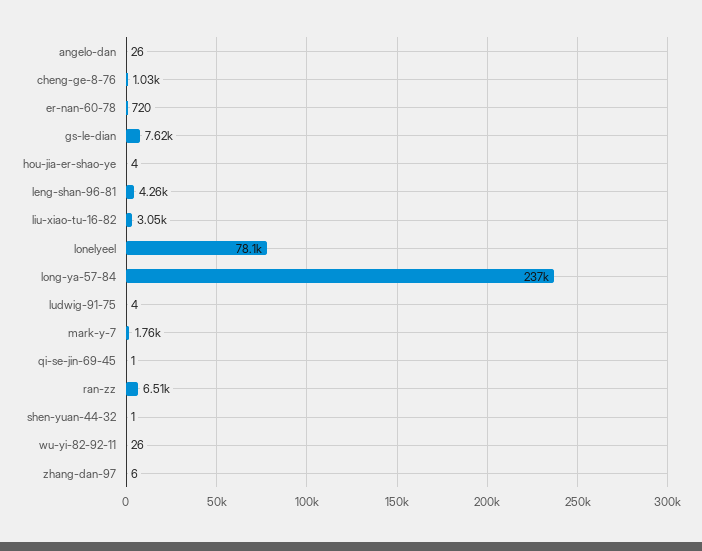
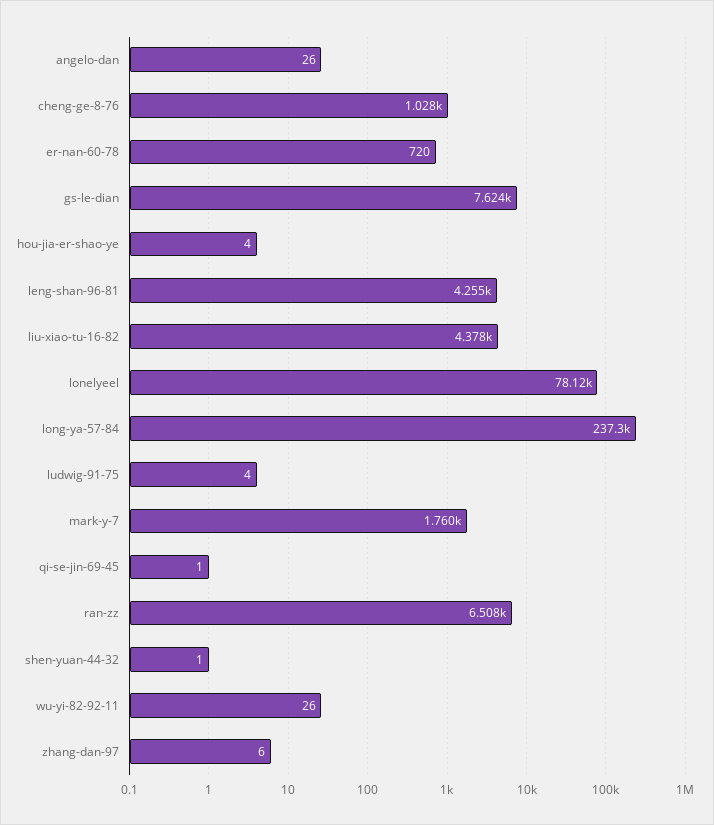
liu-xiao-tu-16-82: 3050 -> 4378

